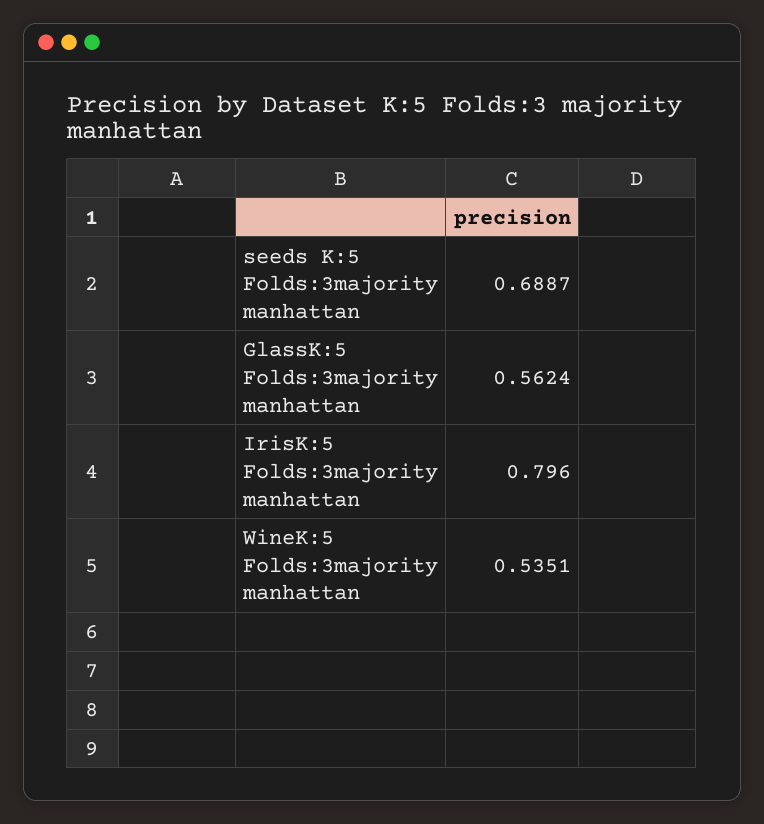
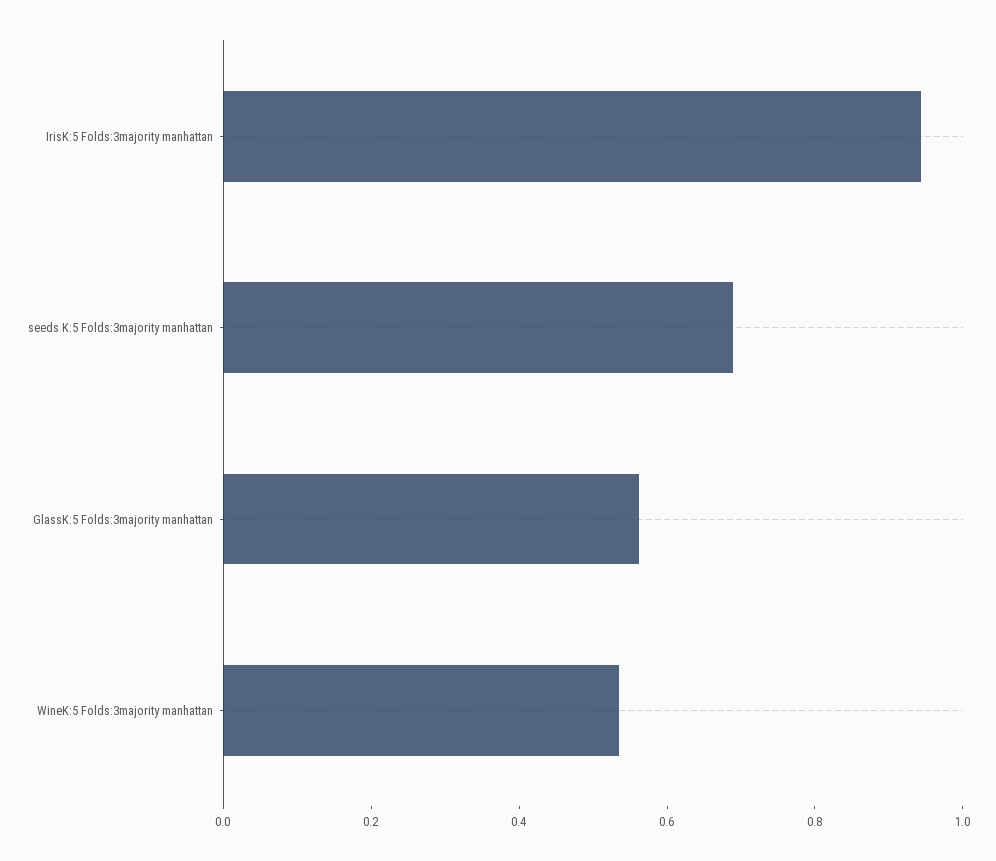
IrisK:5 Folds:3majority manhattan: 0.796 -> 0.95

